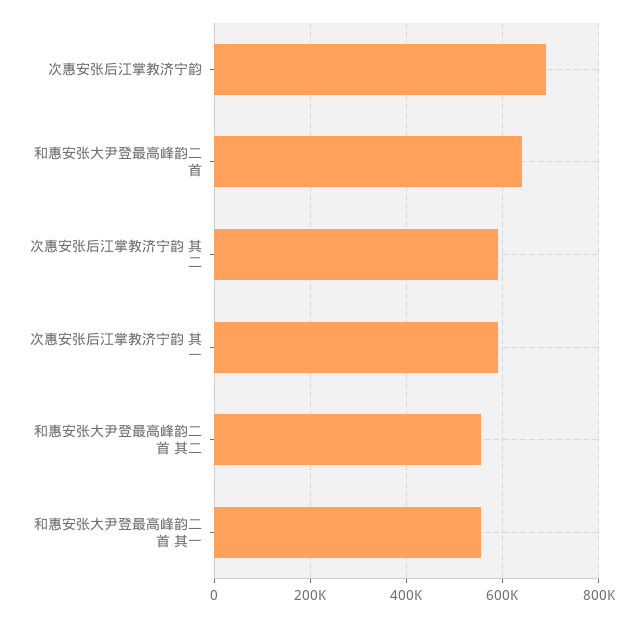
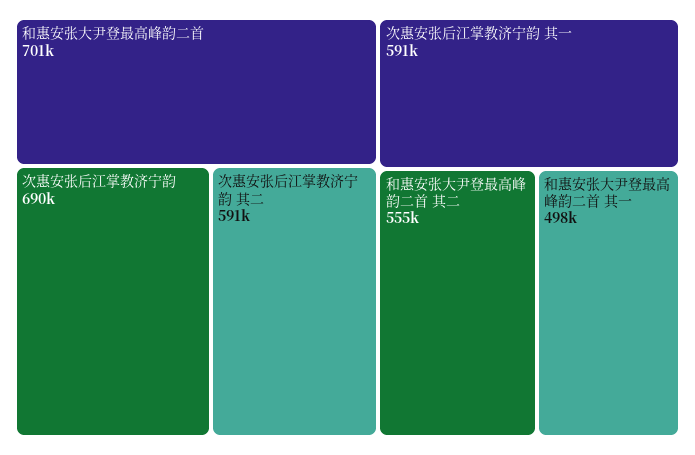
和惠安张大尹登最高峰韵二首: 640000 -> 701000
和惠安张大尹登最高峰韵二首 其一: 560000 -> 498000

